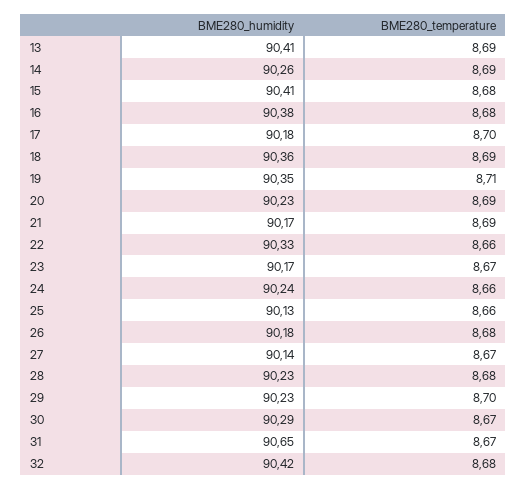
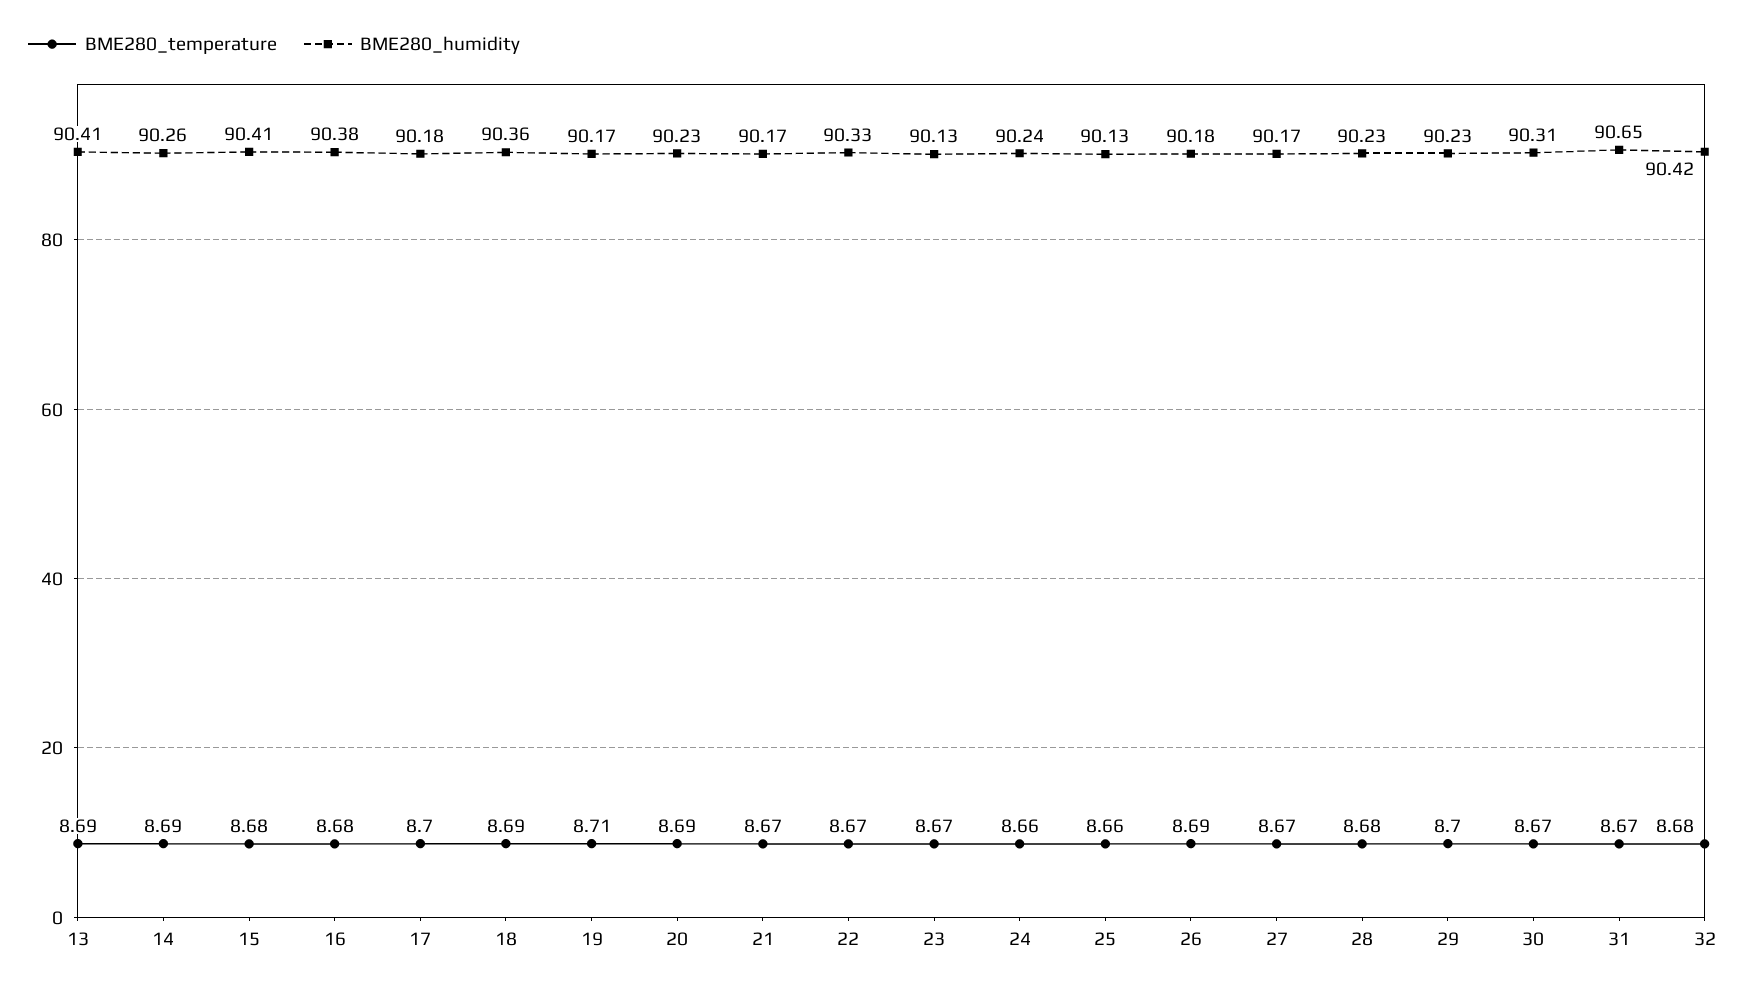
BME280_humidity, 19: 90.35 -> 90.17
BME280_temperature, 21: 8.69 -> 8.67
BME280_temperature, 22: 8.66 -> 8.67
BME280_humidity, 23: 90.17 -> 90.13
BME280_temperature, 26: 8.68 -> 8.69
BME280_humidity, 27: 90.14 -> 90.17
BME280_humidity, 30: 90.29 -> 90.31

